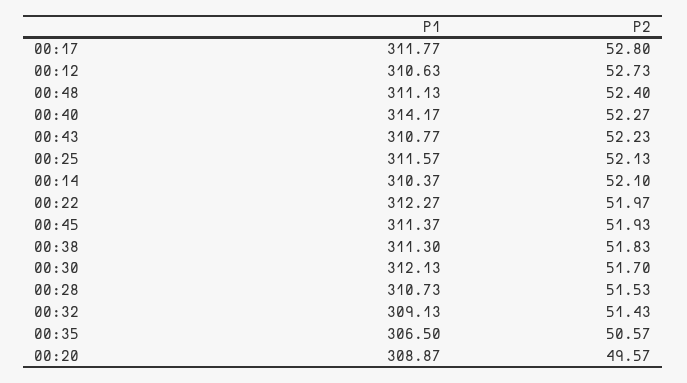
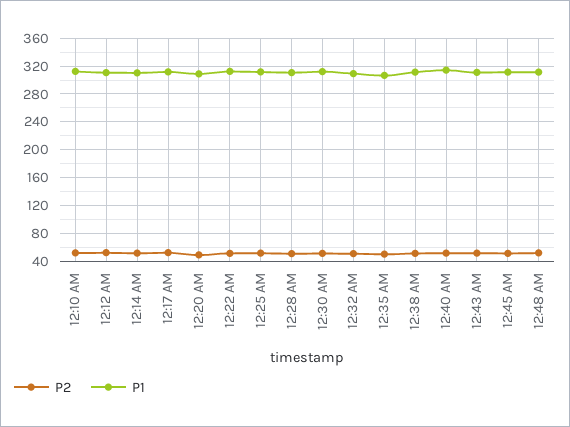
P2, 12:10 AM: none -> 50
P1, 12:10 AM: none -> 310

